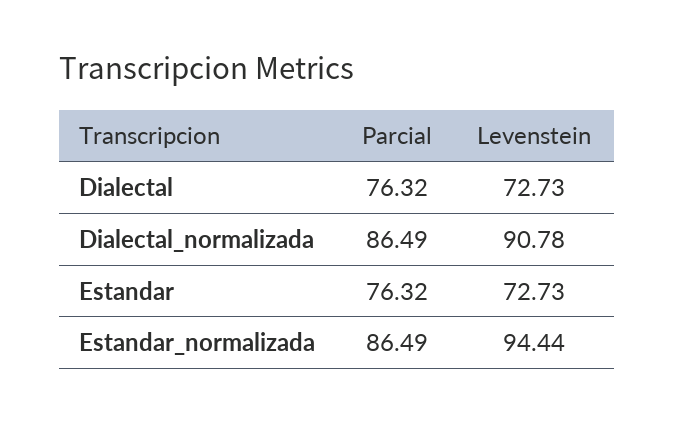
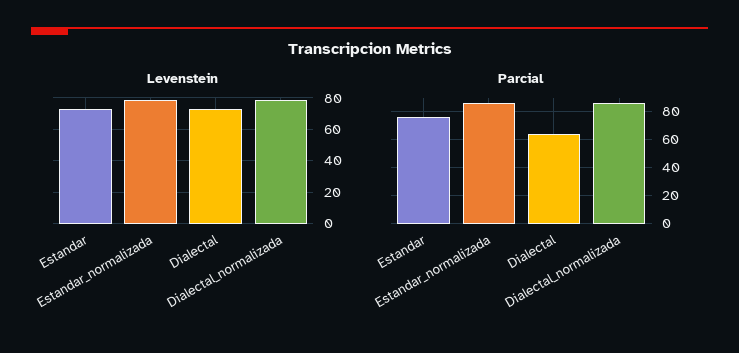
Parcial, Dialectal: 76.32 -> 65
Levenstein, Dialectal_normalizada: 90.78 -> 80
Levenstein, Estandar_normalizada: 94.44 -> 80

